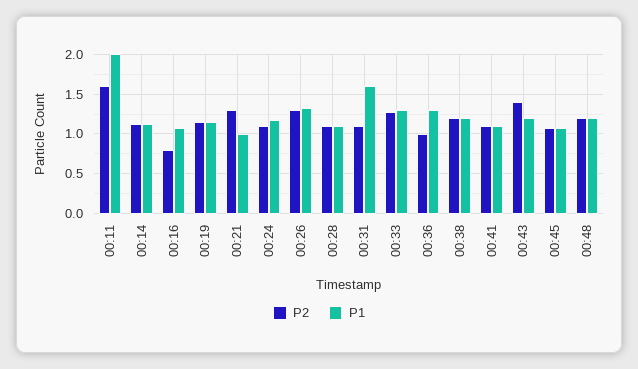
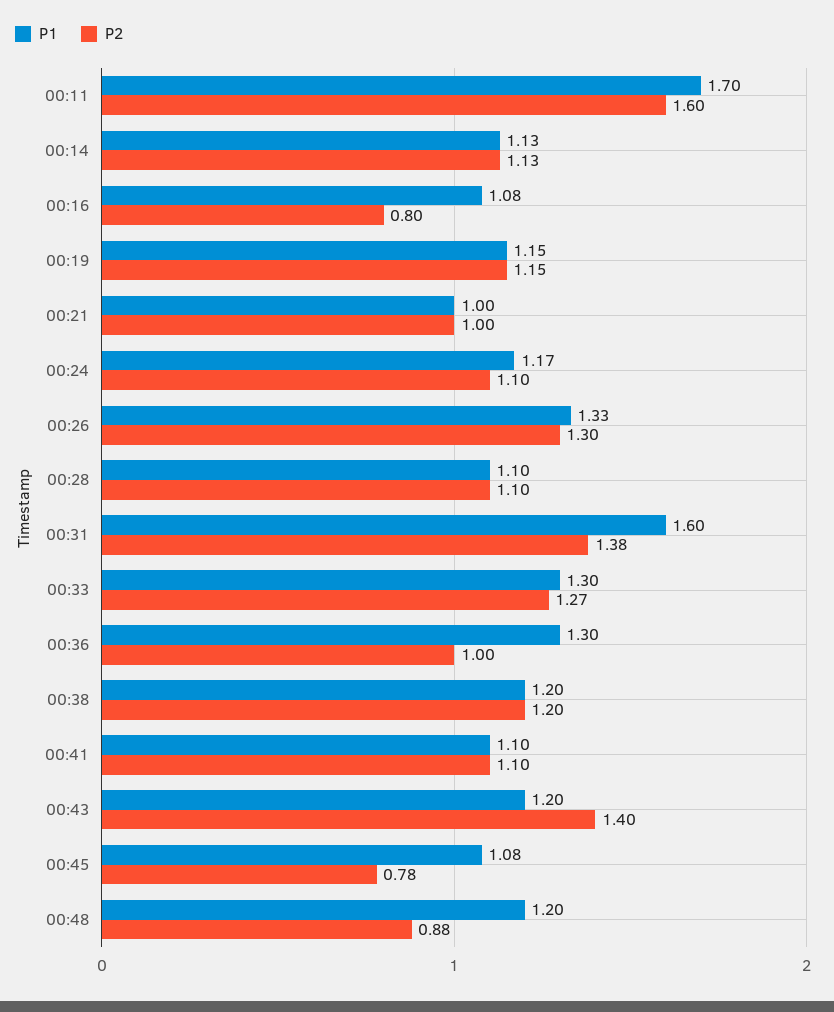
P1, 00:11: 2 -> 1.7
P2, 00:21: 1.3 -> 1
P2, 00:31: 1.1 -> 1.38
P2, 00:45: 1.1 -> 0.78
P2, 00:48: 1.2 -> 0.88

